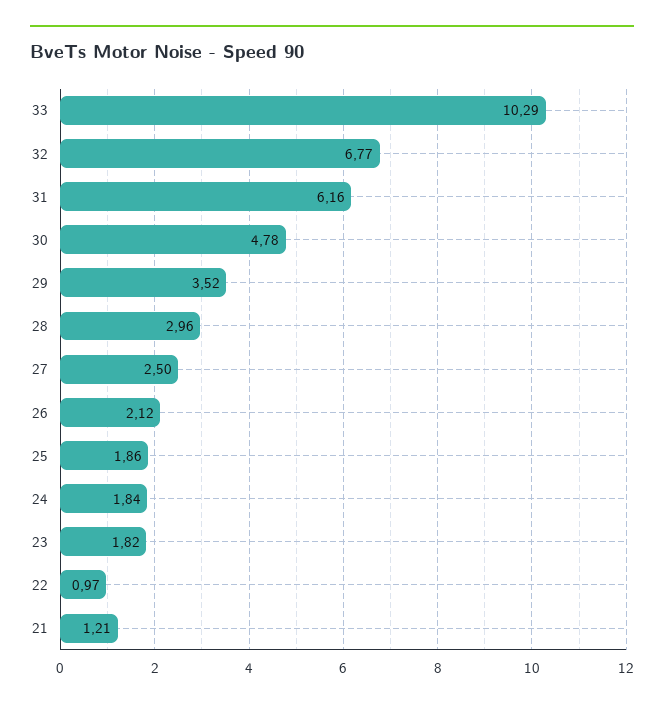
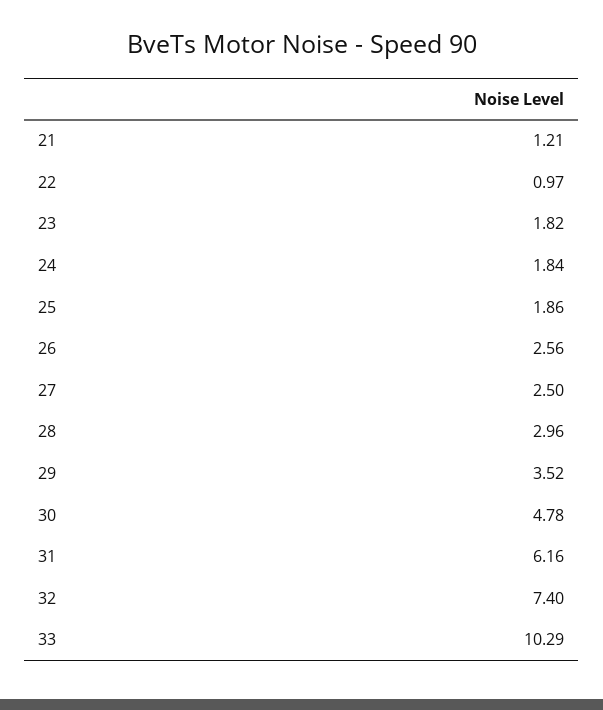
32: 6.77 -> 7.4
26: 2.12 -> 2.56

